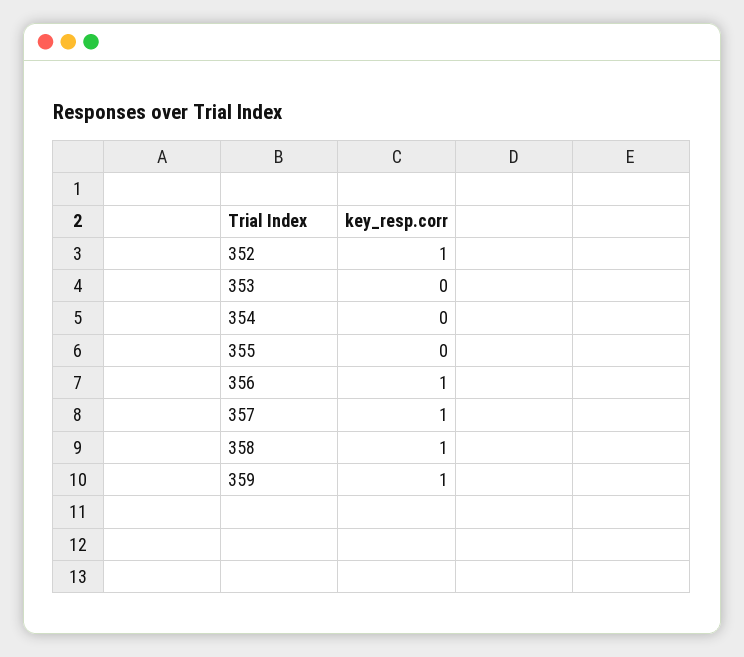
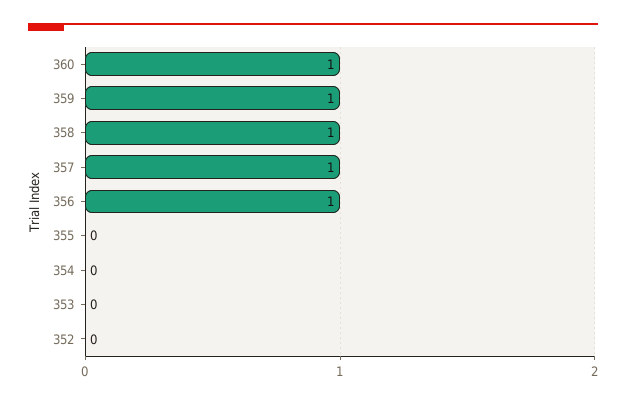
352: 1 -> 0
360: none -> 1

